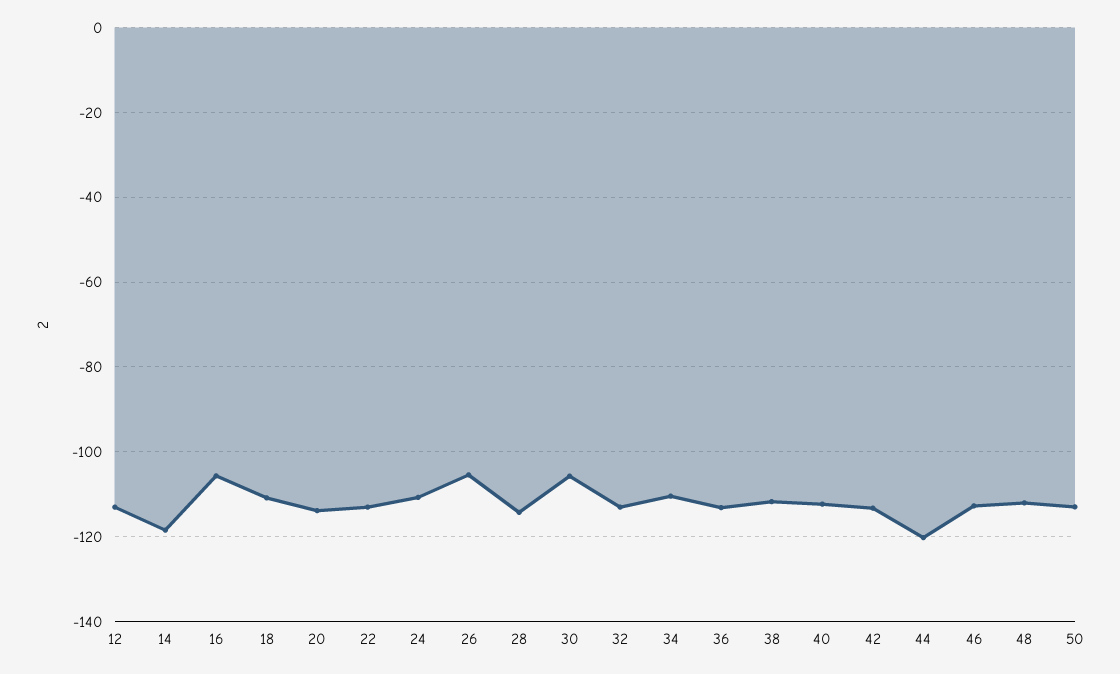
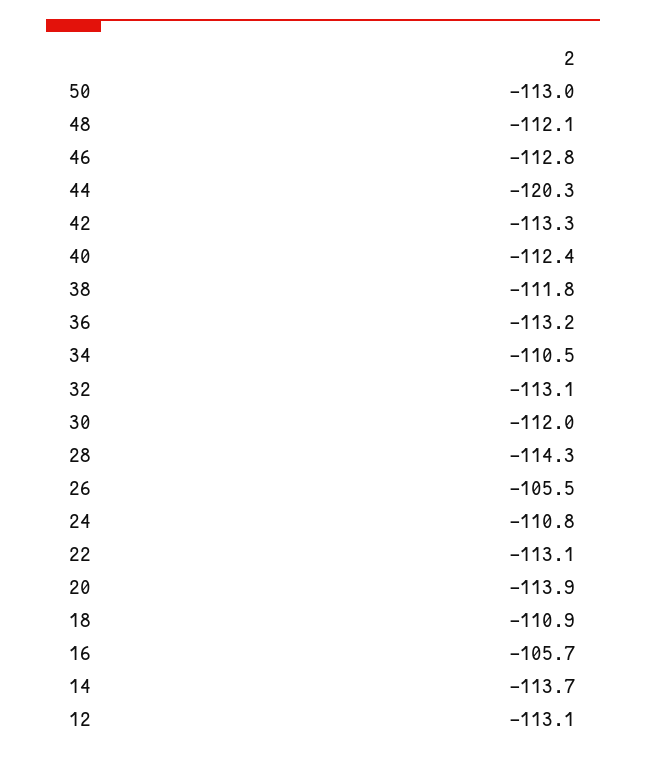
14: -118 -> -113.7
30: -106 -> -112

